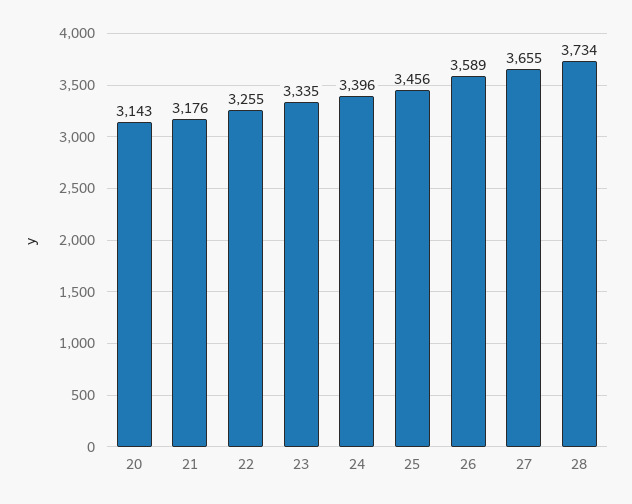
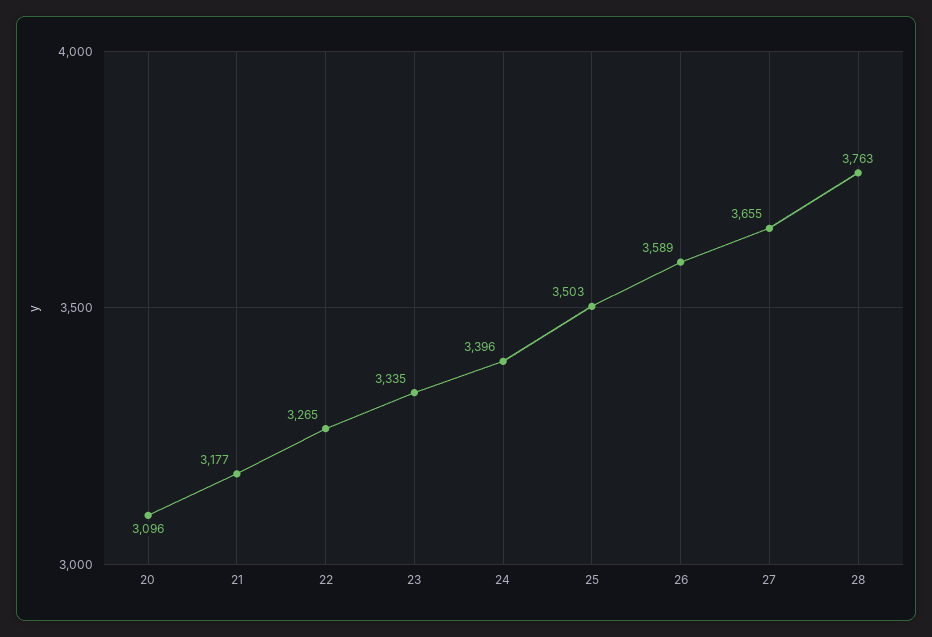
20: 3143 -> 3096
21: 3176 -> 3177
22: 3255 -> 3265
25: 3456 -> 3503
28: 3734 -> 3763

